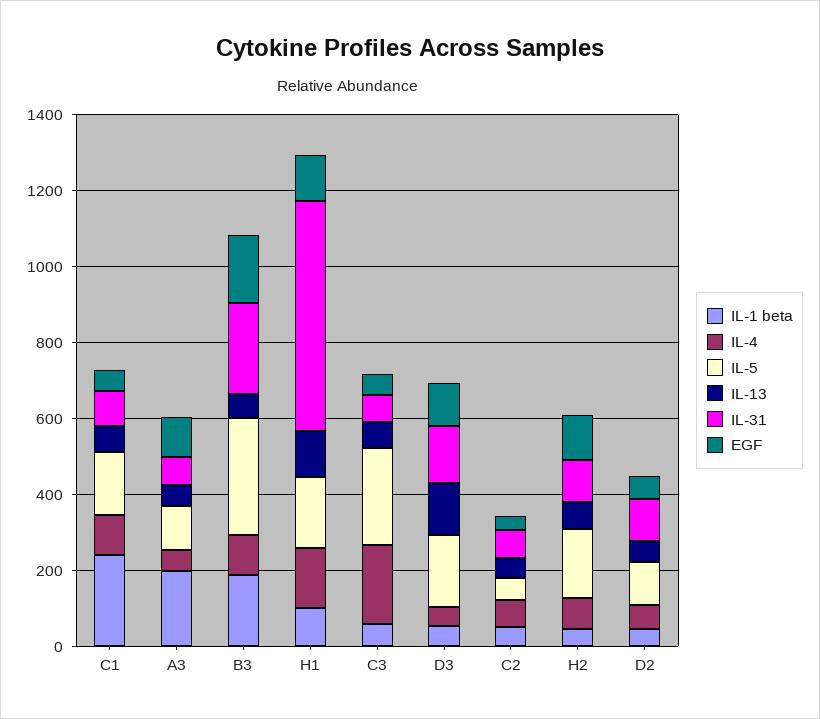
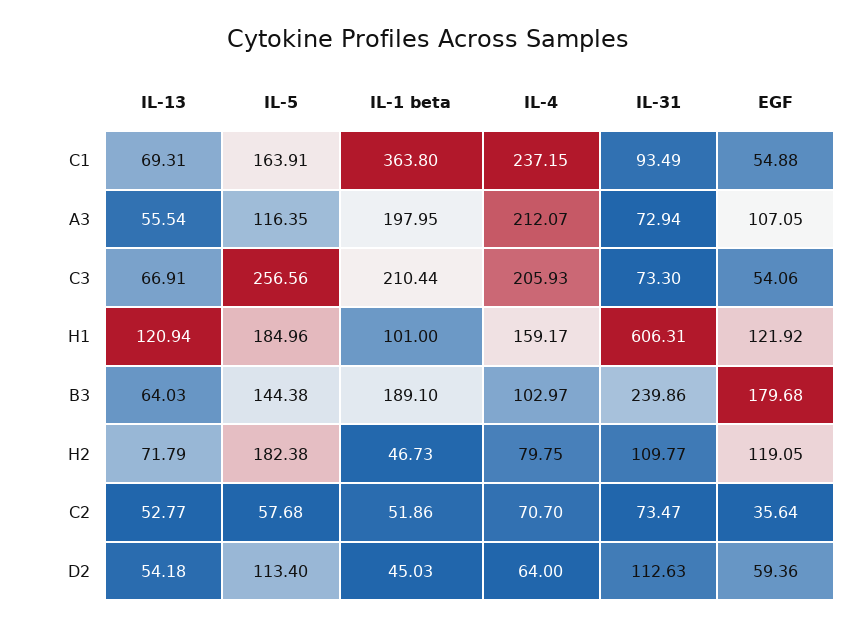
IL-1 beta, C1: 250 -> 363.8
IL-4, C1: 100 -> 237.15
IL-4, A3: 50 -> 212.07
IL-5, B3: 300 -> 144.38
IL-1 beta, C3: 50 -> 210.44
IL-1 beta, D3: 50 -> none
IL-4, D3: 50 -> none
IL-5, D3: 200 -> none
IL-13, D3: 150 -> none
IL-31, D3: 150 -> none
EGF, D3: 100 -> none

